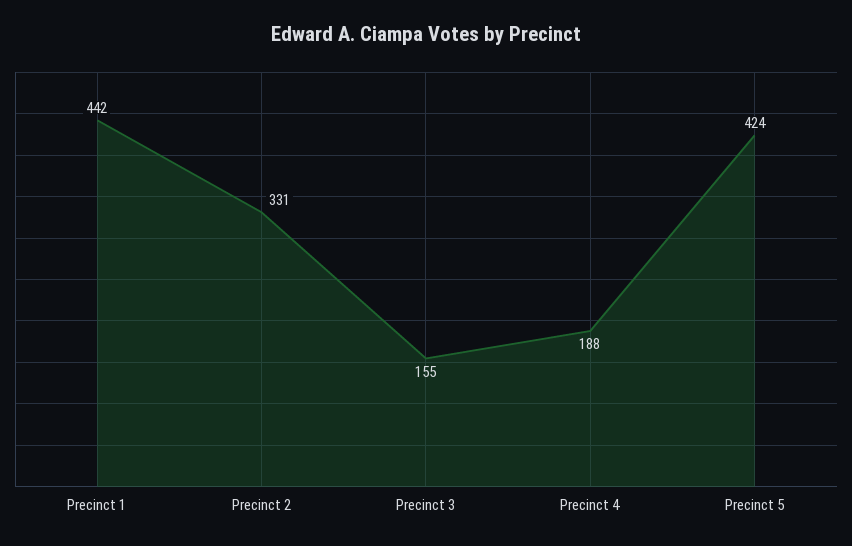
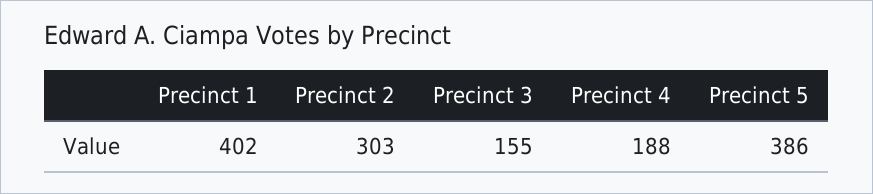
Precinct 1: 442 -> 402
Precinct 2: 331 -> 303
Precinct 5: 424 -> 386

